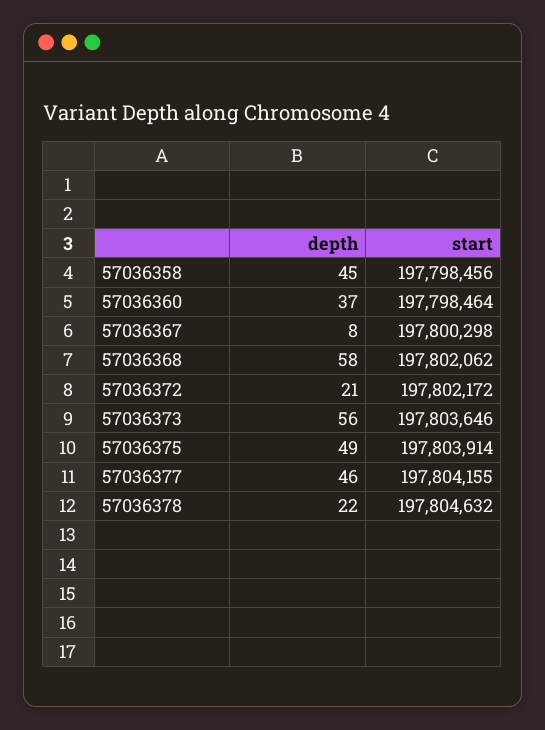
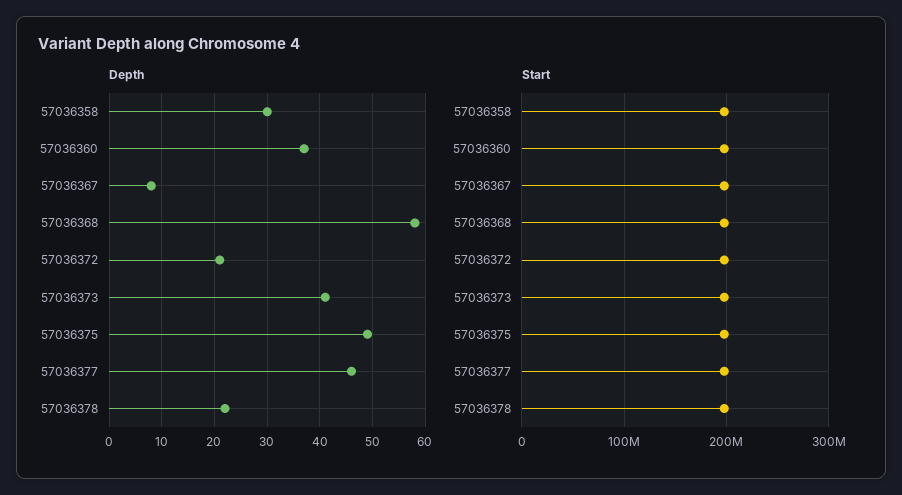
depth, 57036358: 45 -> 30
depth, 57036373: 56 -> 40

